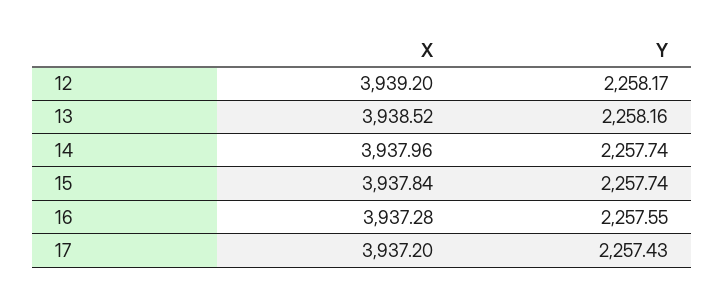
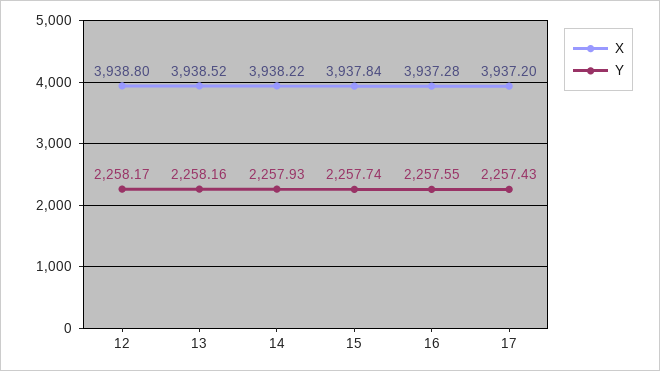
X, 12: 3939.2 -> 3938.8
X, 14: 3937.96 -> 3938.22
Y, 14: 2257.74 -> 2257.93

